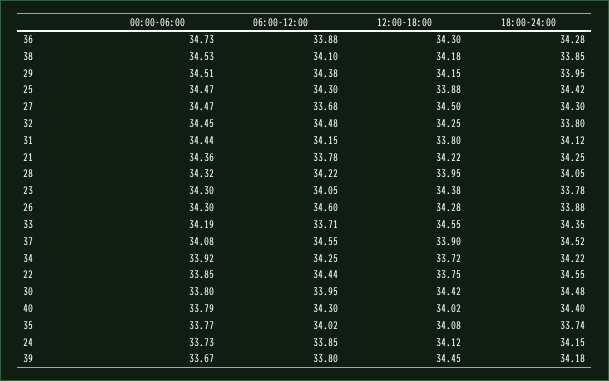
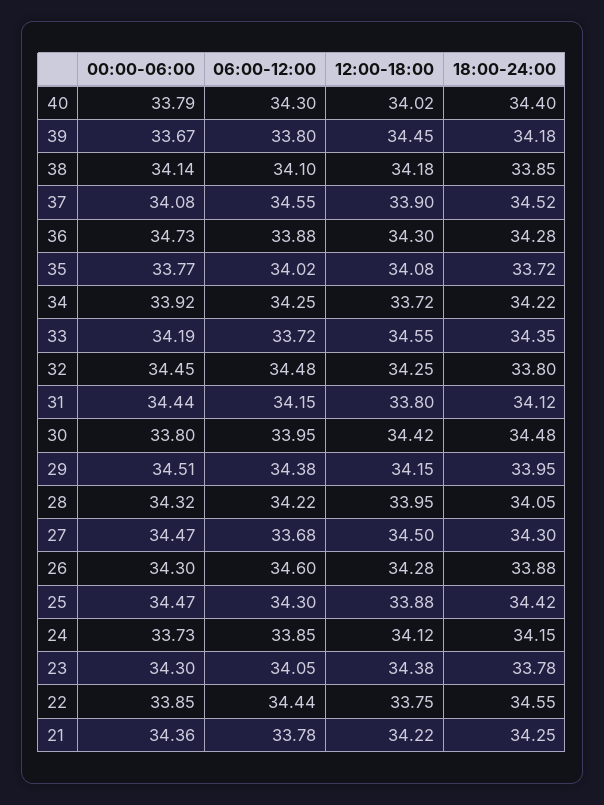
00:00-06:00, 38: 34.53 -> 34.14
06:00-12:00, 33: 33.71 -> 33.72
18:00-24:00, 35: 33.74 -> 33.72

